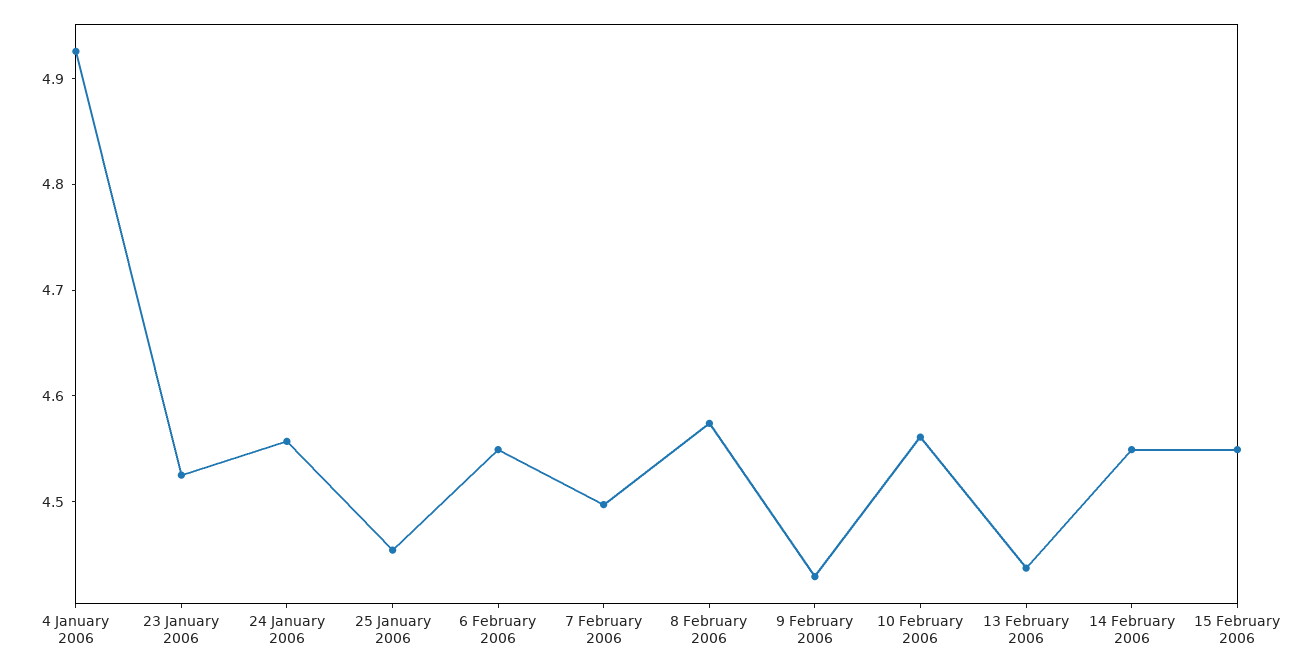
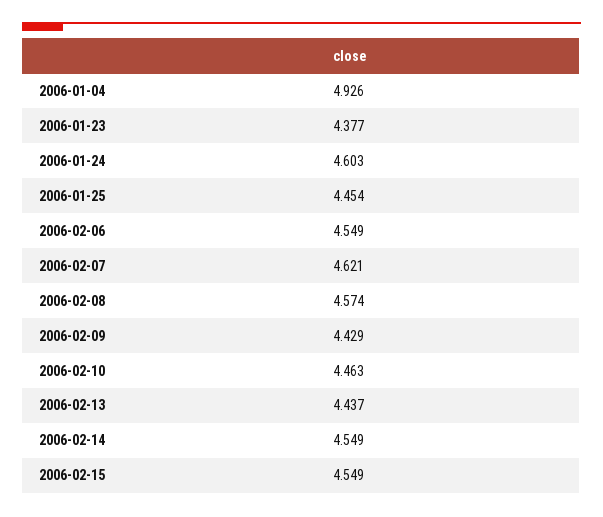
23 January 2006: 4.52 -> 4.377
24 January 2006: 4.56 -> 4.603
7 February 2006: 4.5 -> 4.621
10 February 2006: 4.56 -> 4.463

